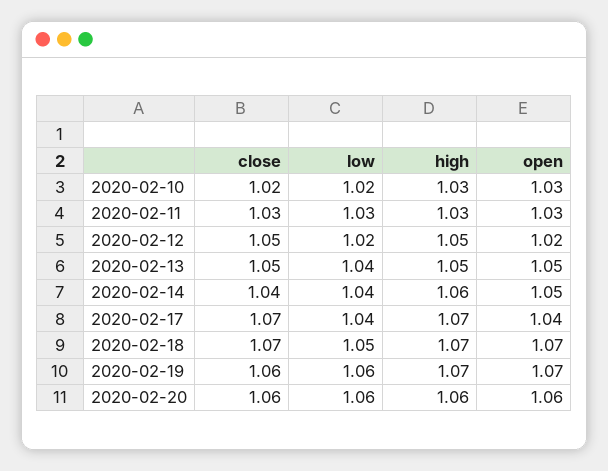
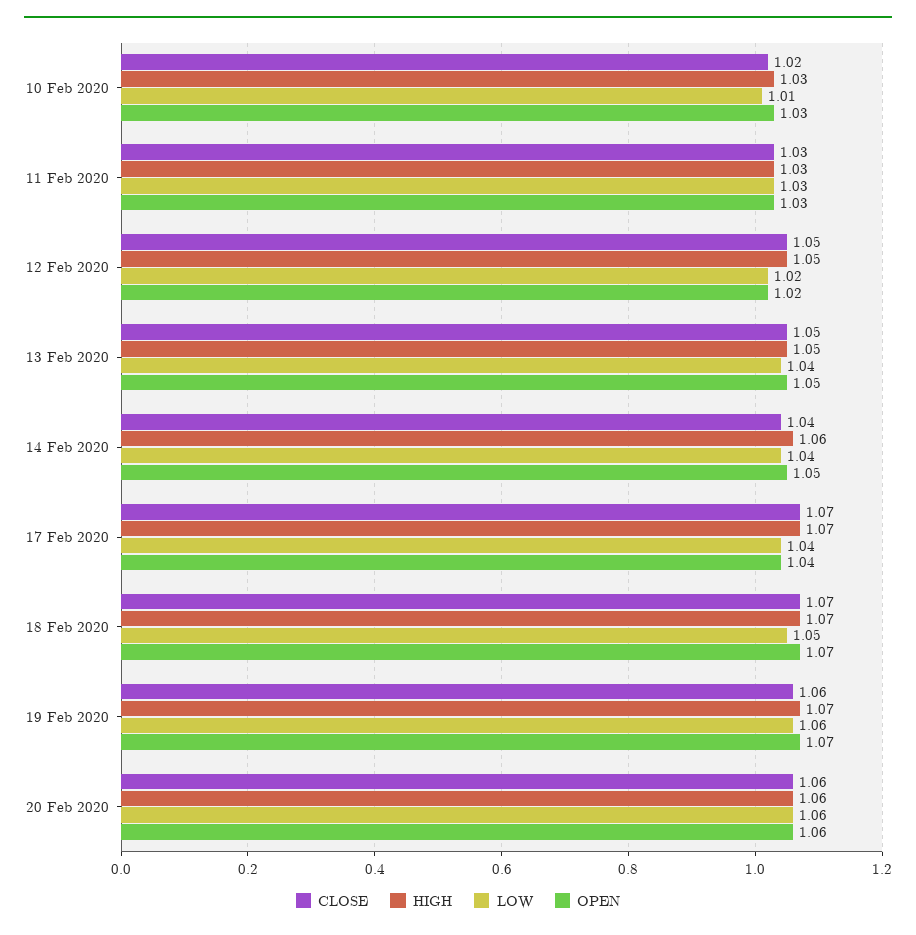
low, 2020-02-10: 1.02 -> 1.01

